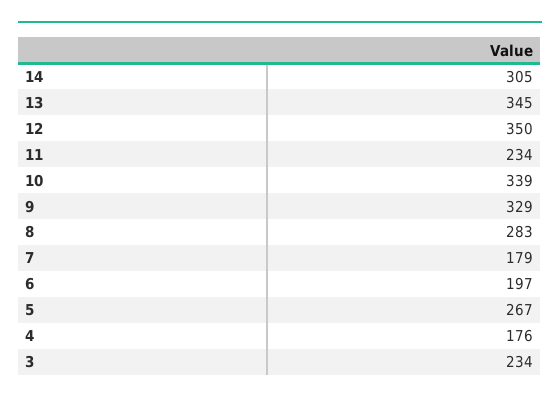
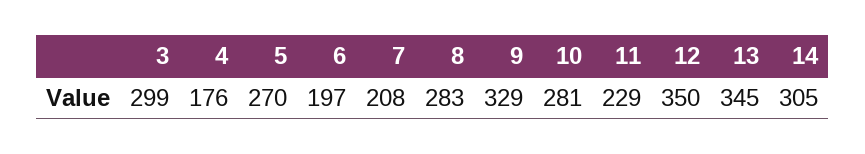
11: 234 -> 229
10: 339 -> 281
7: 179 -> 208
5: 267 -> 270
3: 234 -> 299

